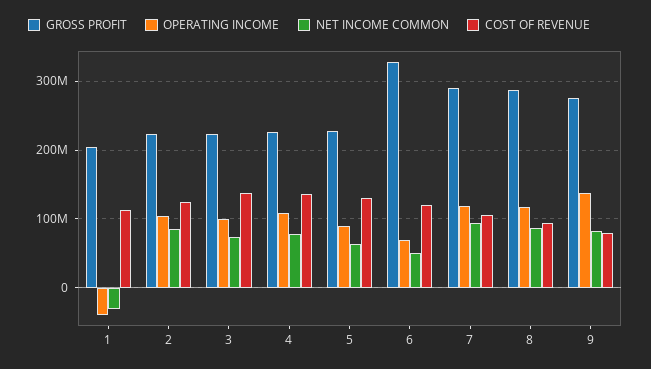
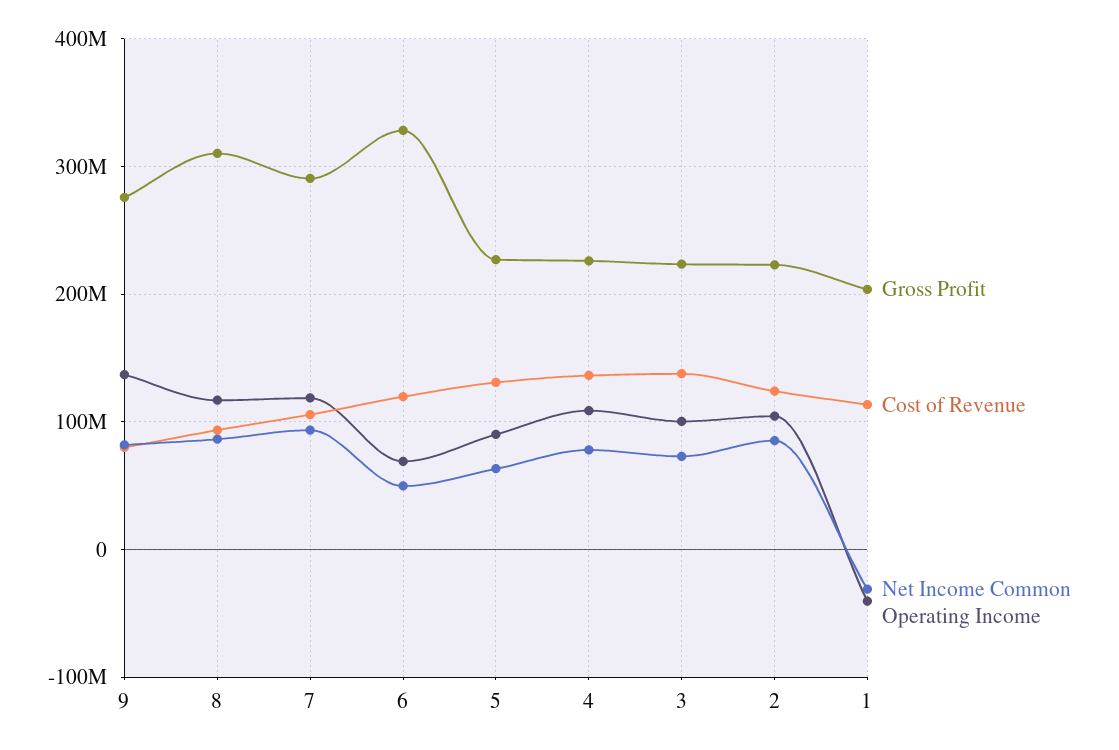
GROSS PROFIT, 8: 290000000 -> 310000000

